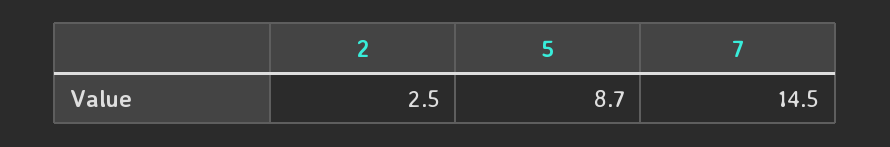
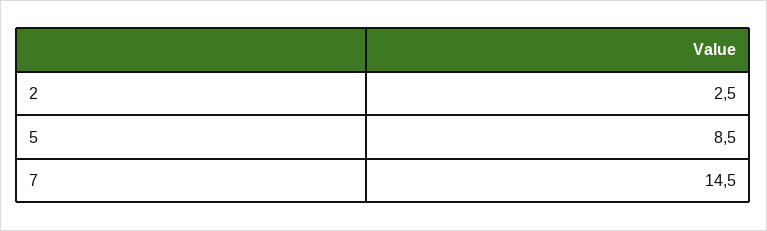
5: 8.7 -> 8.5

